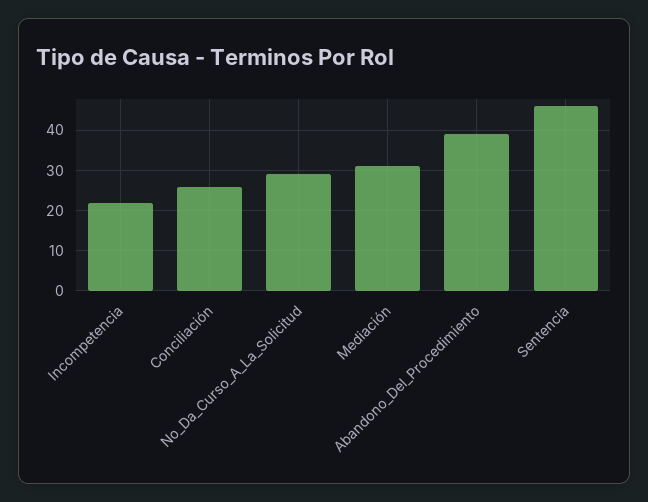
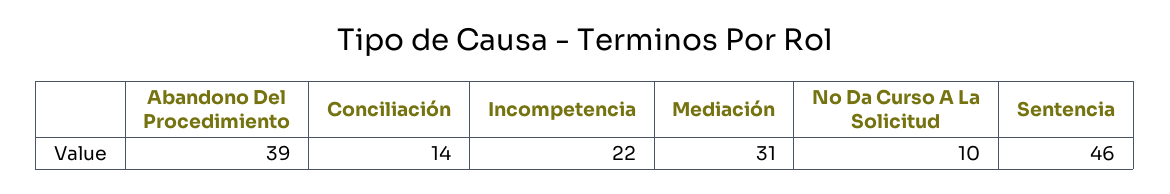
Conciliación: 25 -> 14
No_Da_Curso_A_La_Solicitud: 30 -> 10

